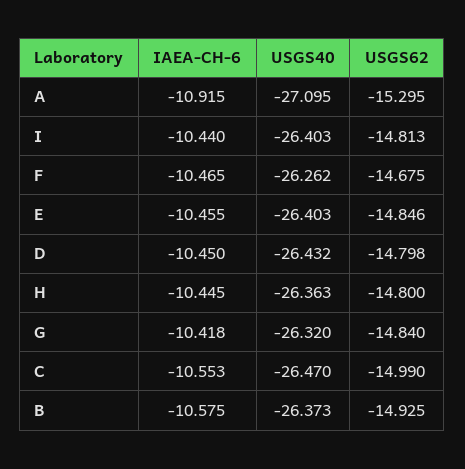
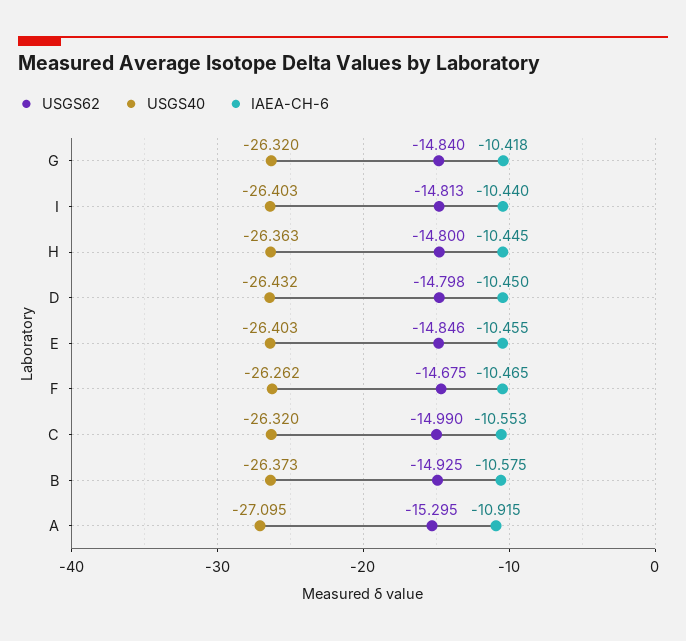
USGS40, C: -26.47 -> -26.32

